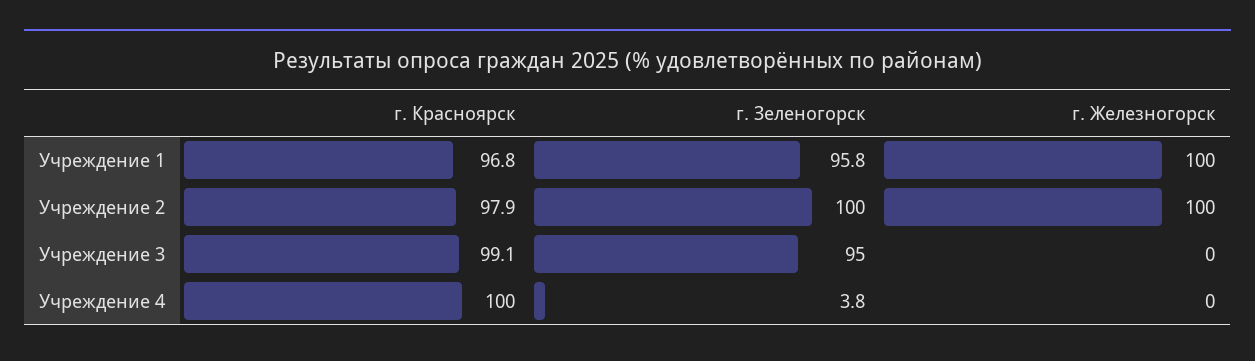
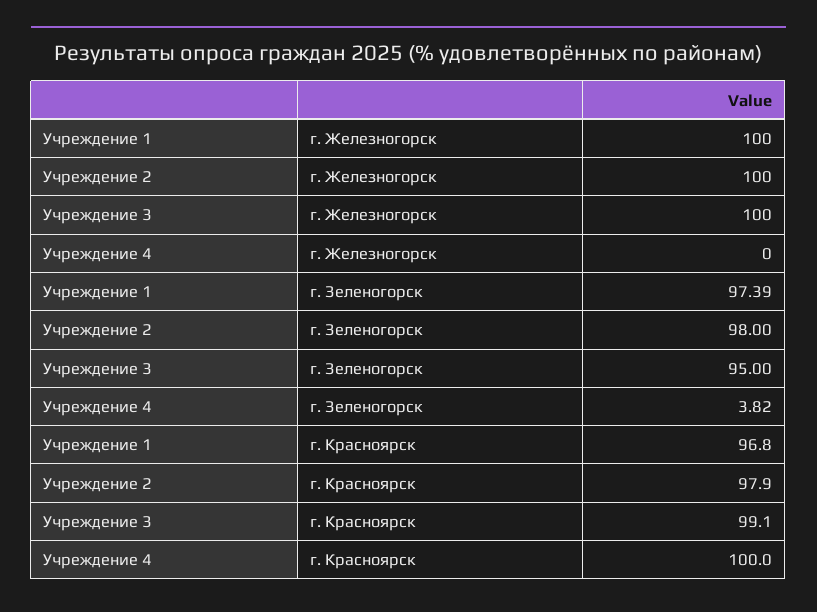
г. Зеленогорск, Учреждение 1: 95.8 -> 97.39
г. Зеленогорск, Учреждение 2: 100 -> 98
г. Железногорск, Учреждение 3: 0 -> 100

